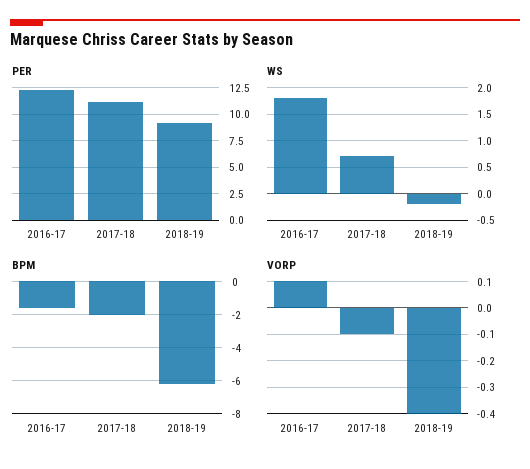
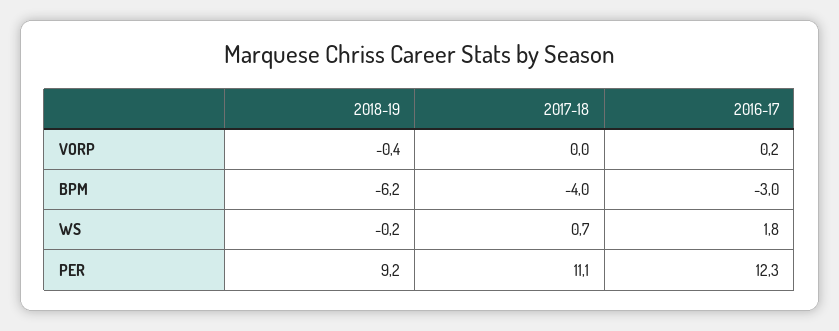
BPM, 2016-17: -1.5 -> -3
BPM, 2017-18: -2 -> -4
VORP, 2016-17: 0.1 -> 0.2
VORP, 2017-18: -0.1 -> 0

